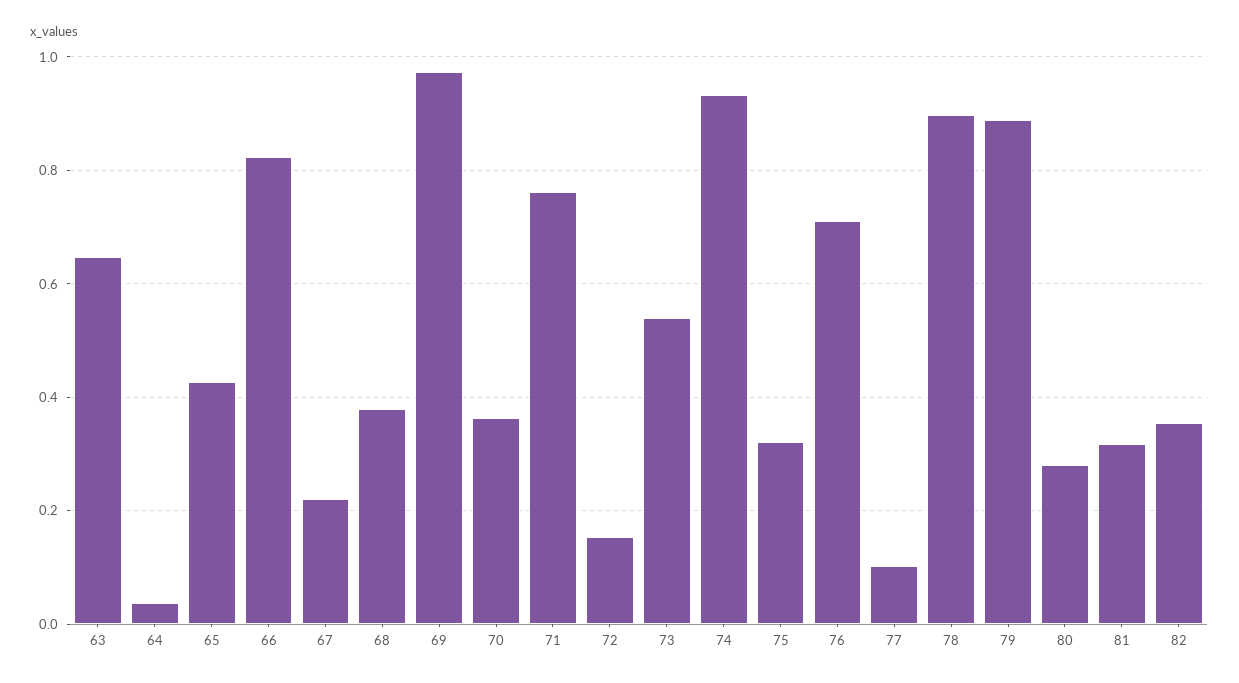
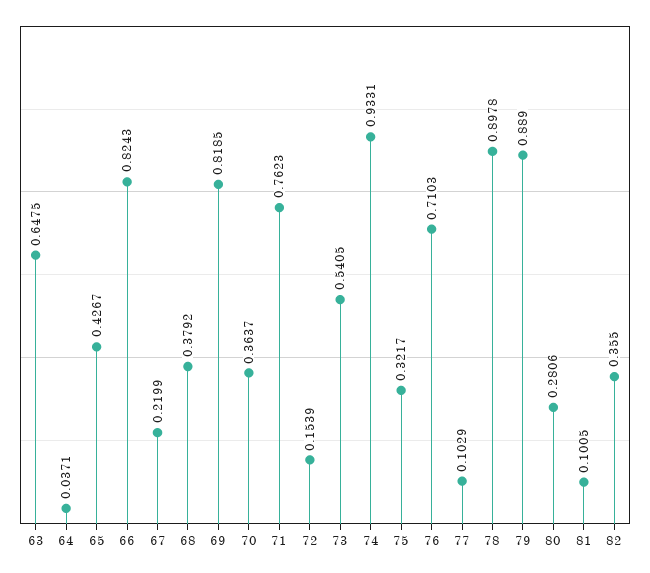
69: 0.98 -> 0.8185
81: 0.32 -> 0.1005

